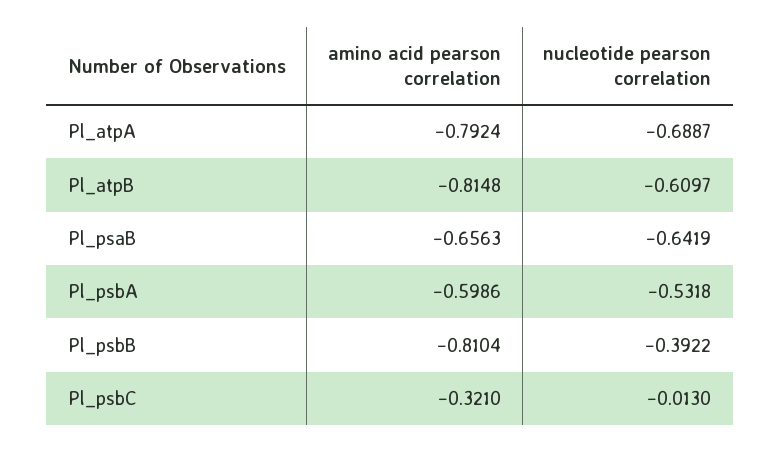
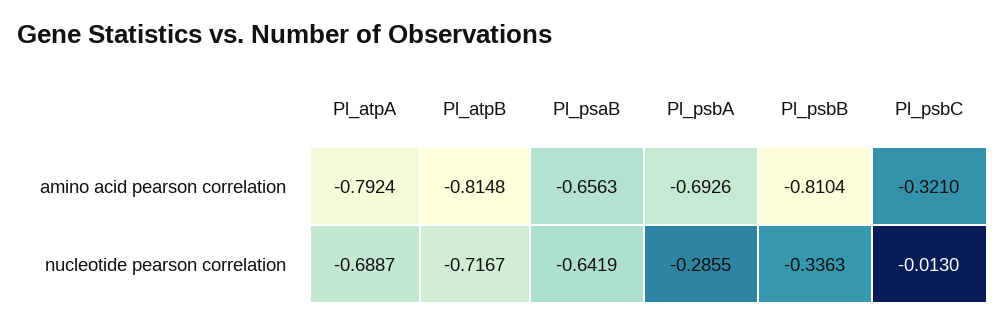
nucleotide pearson correlation, Pl_atpB: -0.6097 -> -0.7167
amino acid pearson correlation, Pl_psbA: -0.5986 -> -0.6926
nucleotide pearson correlation, Pl_psbA: -0.5318 -> -0.2855
nucleotide pearson correlation, Pl_psbB: -0.3922 -> -0.3363

